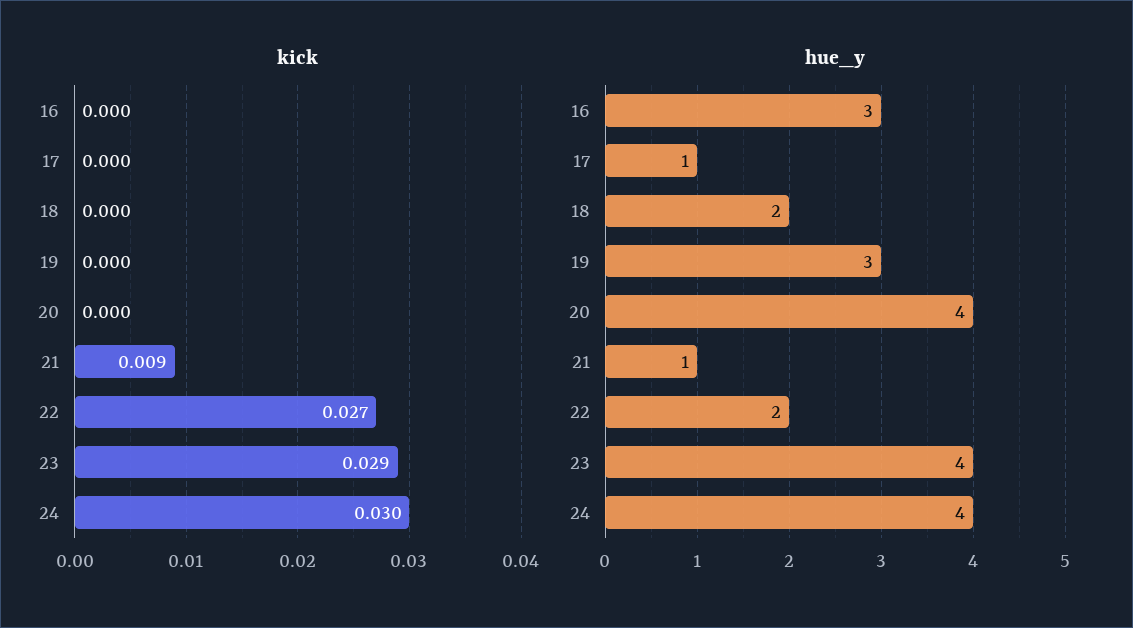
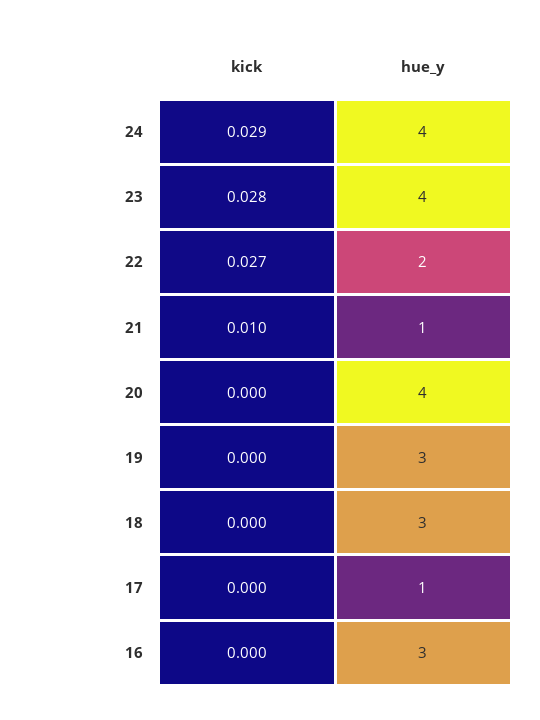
kick, 21: 0.009 -> 0.01
kick, 23: 0.029 -> 0.028
kick, 24: 0.03 -> 0.029
hue_y, 18: 2 -> 3

